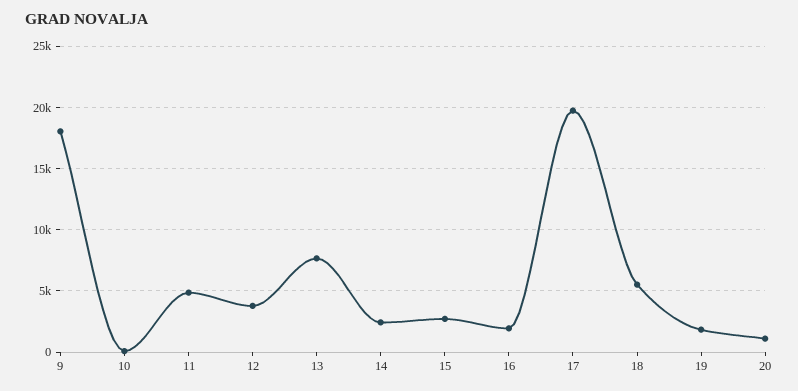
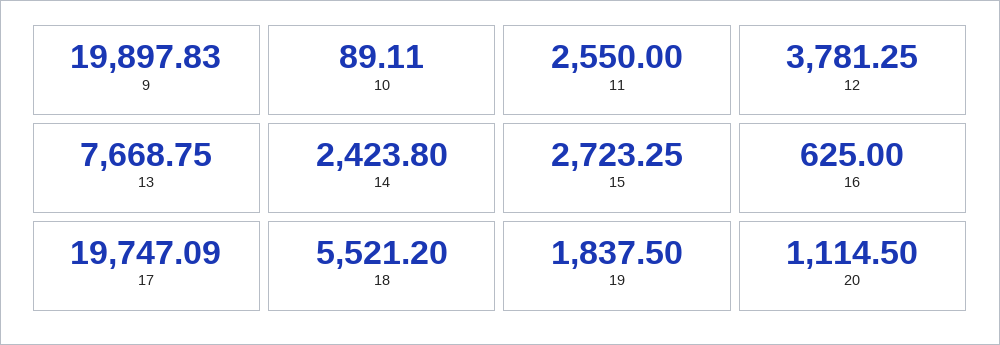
9: 18000 -> 19897.83
11: 5000 -> 2550
16: 2000 -> 625

